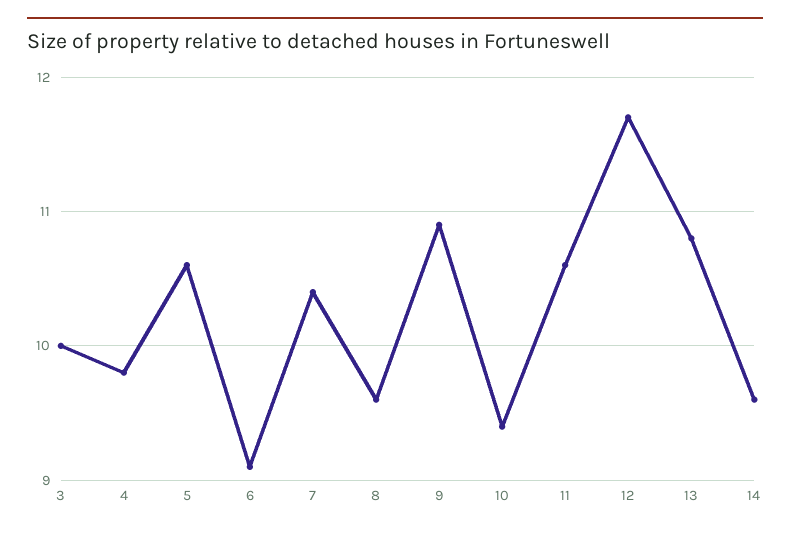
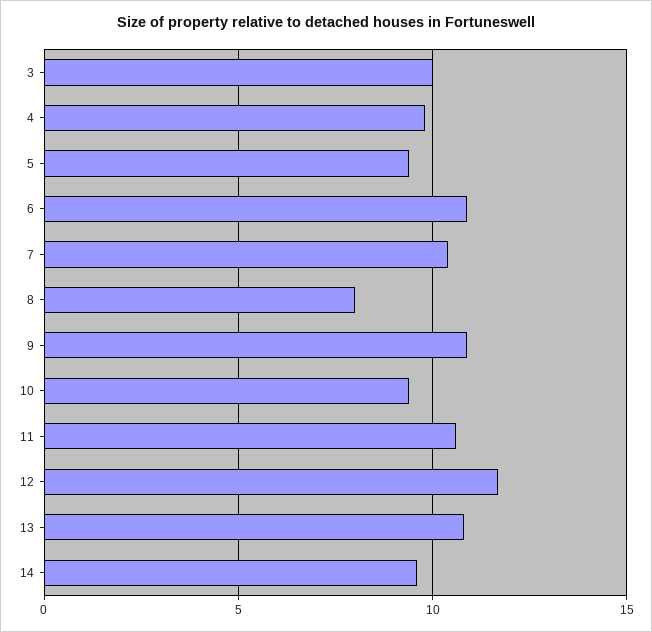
5: 10.6 -> 9.5
6: 9.1 -> 11
8: 9.6 -> 8

